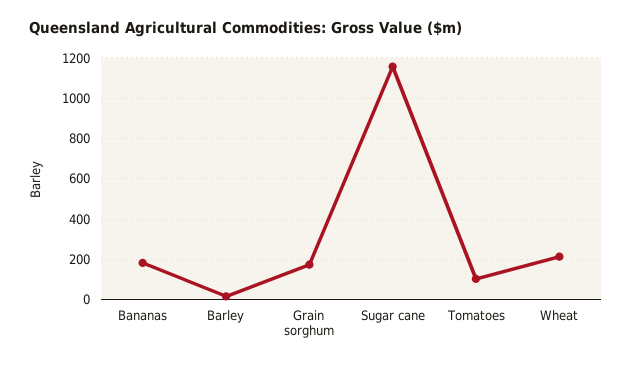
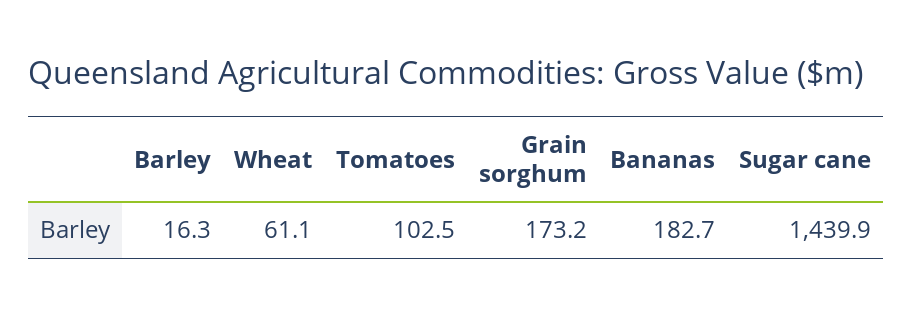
Sugar cane: 1150 -> 1439.9
Wheat: 200 -> 61.1

